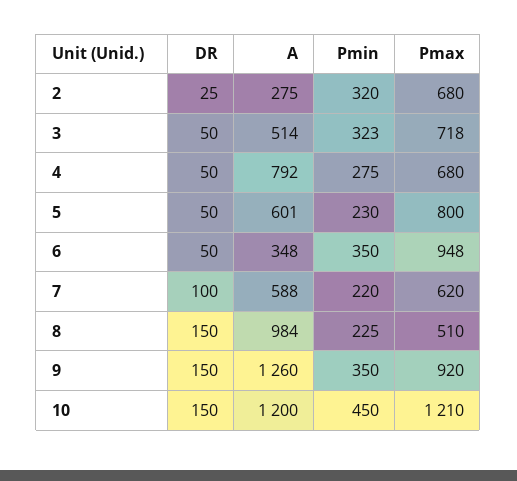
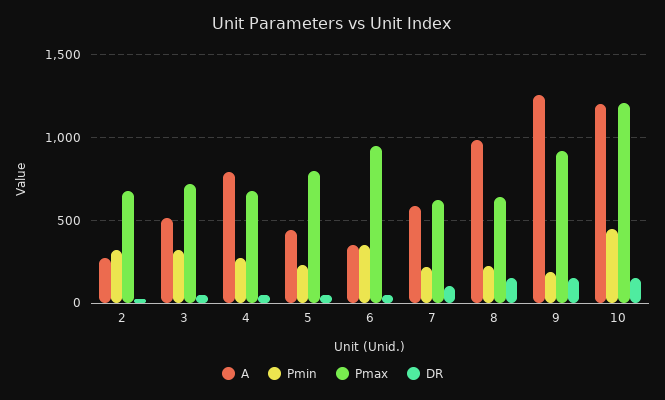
A, 5: 601 -> 450
Pmax, 8: 510 -> 650
Pmin, 9: 350 -> 200

